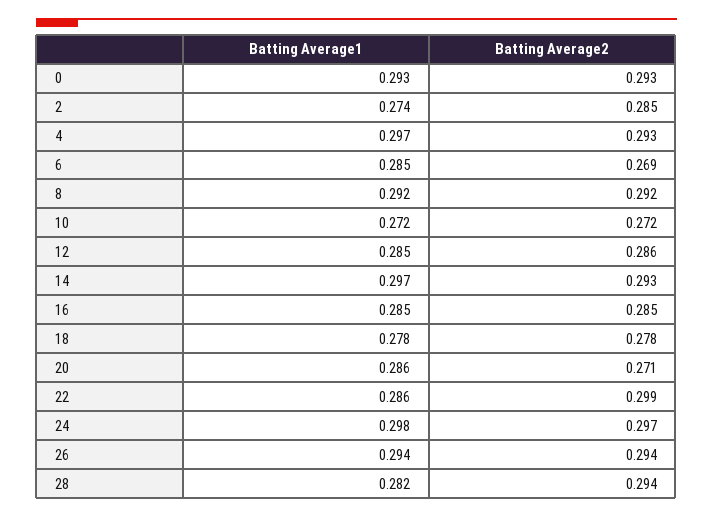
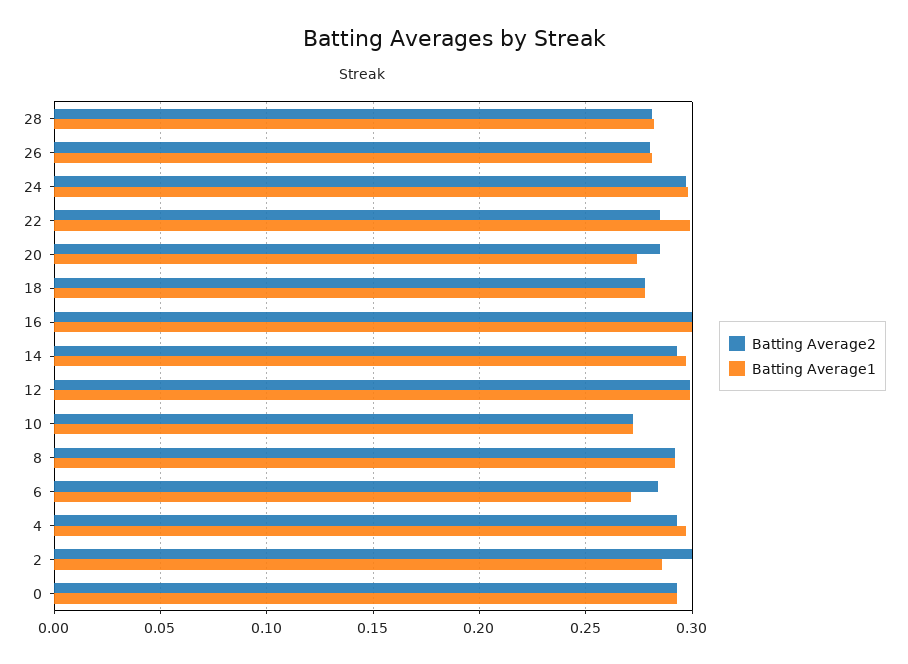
Batting Average1, 2: 0.274 -> 0.285
Batting Average2, 2: 0.285 -> 0.3
Batting Average1, 6: 0.285 -> 0.27
Batting Average2, 6: 0.269 -> 0.285
Batting Average1, 12: 0.285 -> 0.3
Batting Average2, 12: 0.286 -> 0.3
Batting Average1, 16: 0.285 -> 0.3
Batting Average2, 16: 0.285 -> 0.3
Batting Average1, 20: 0.286 -> 0.275
Batting Average2, 20: 0.271 -> 0.285
Batting Average1, 22: 0.286 -> 0.3
Batting Average2, 22: 0.299 -> 0.285
Batting Average1, 26: 0.294 -> 0.28
Batting Average2, 26: 0.294 -> 0.28
Batting Average2, 28: 0.294 -> 0.28

